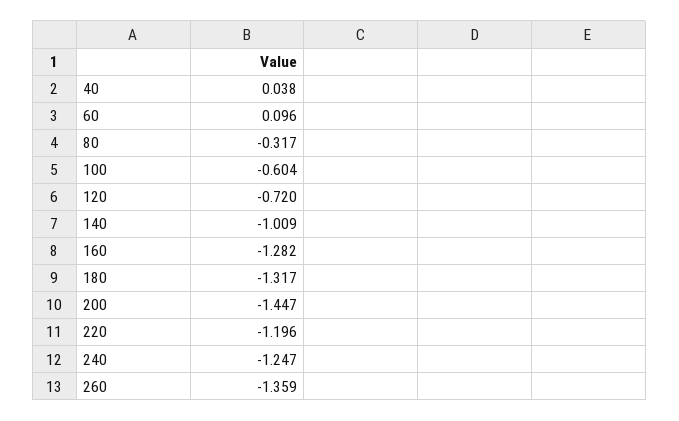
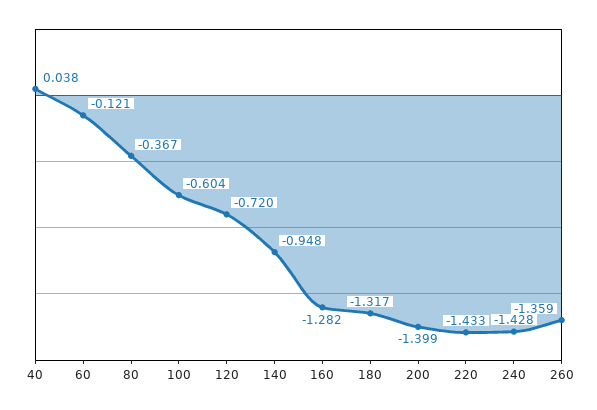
60: 0.096 -> -0.121
80: -0.317 -> -0.367
140: -1.009 -> -0.948
200: -1.447 -> -1.399
220: -1.196 -> -1.433
240: -1.247 -> -1.428

